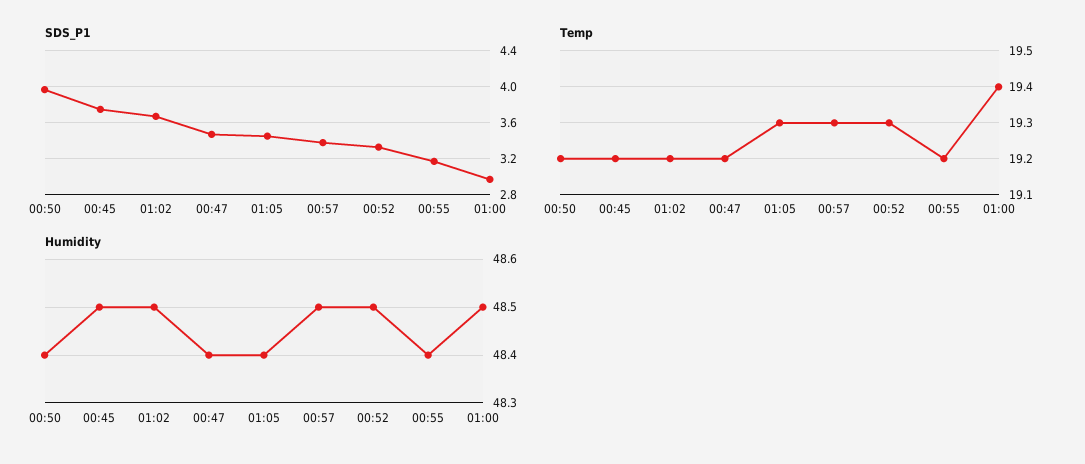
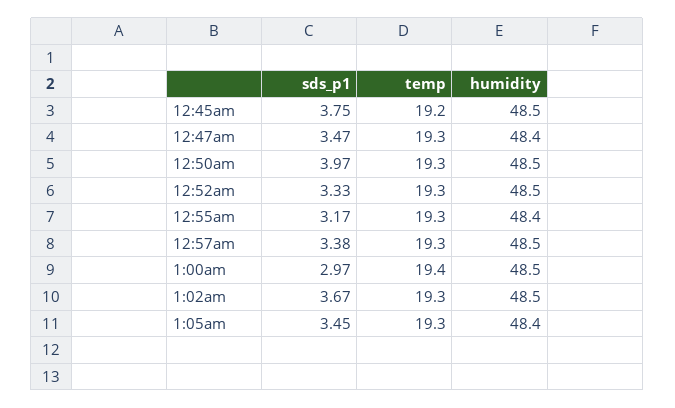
Temp, 00:50: 19.2 -> 19.3
Temp, 01:02: 19.2 -> 19.3
Temp, 00:47: 19.2 -> 19.3
Temp, 00:55: 19.2 -> 19.3
Humidity, 00:50: 48.4 -> 48.5

